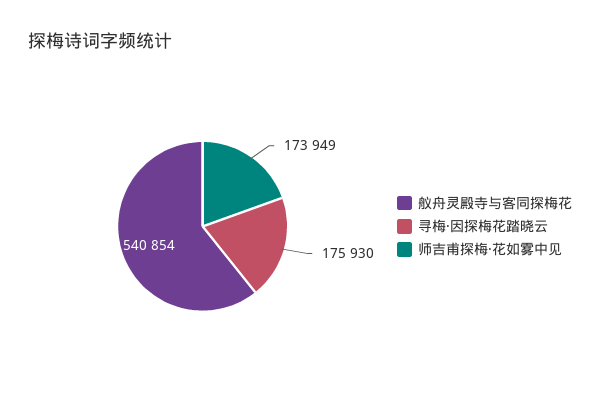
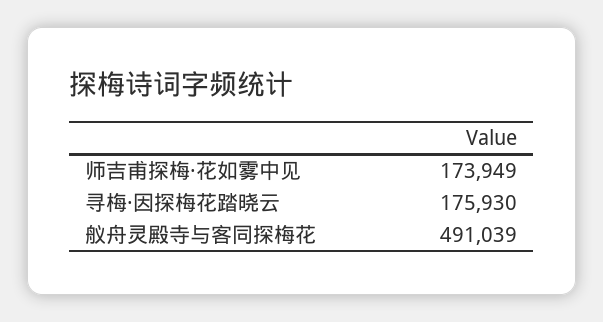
舣舟灵殿寺与客同探梅花: 540854 -> 491039

